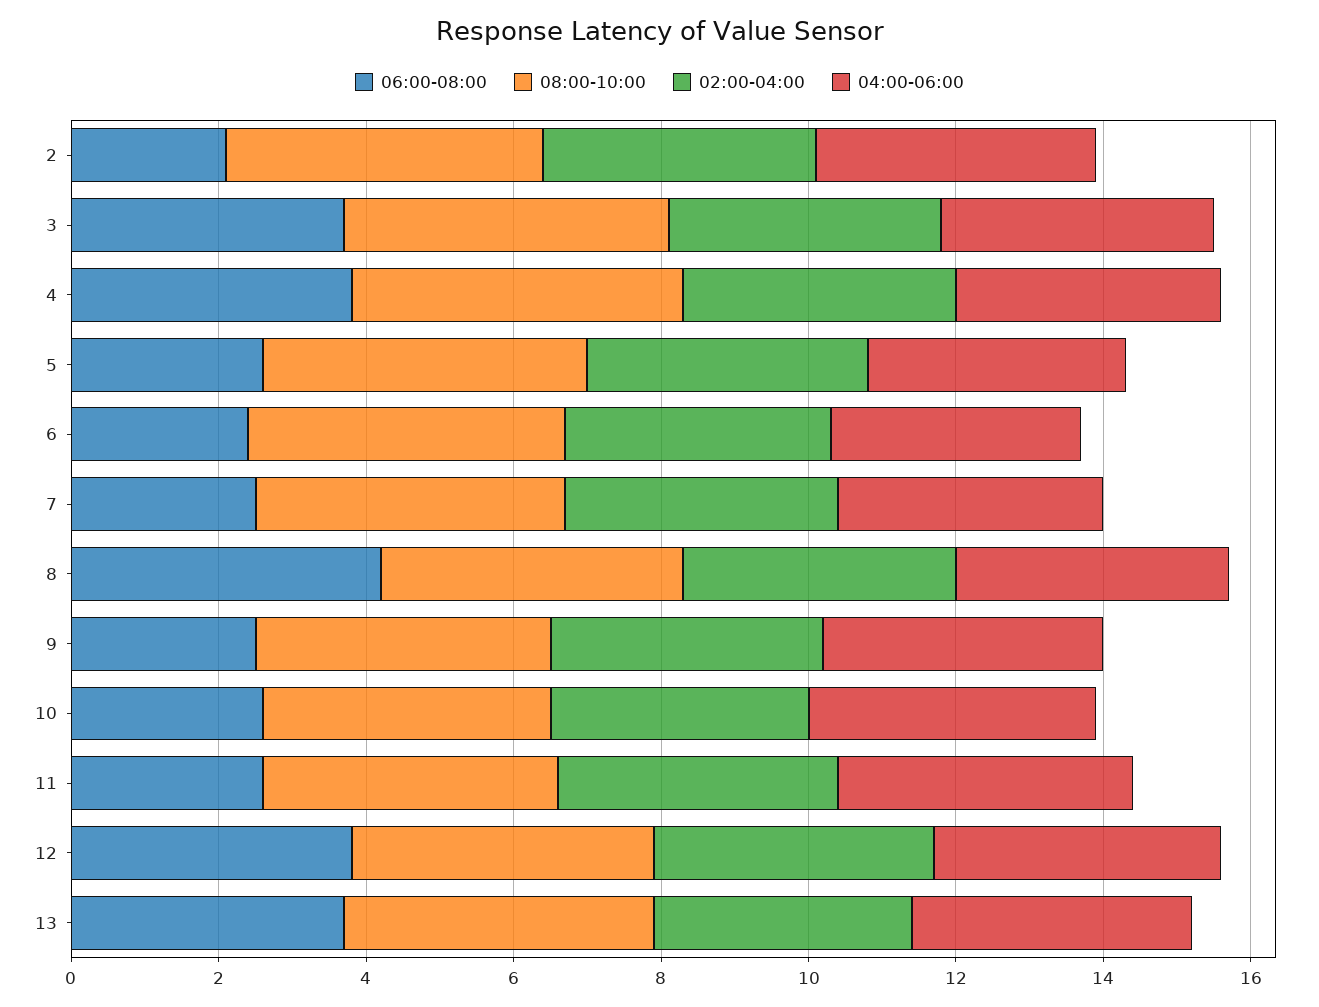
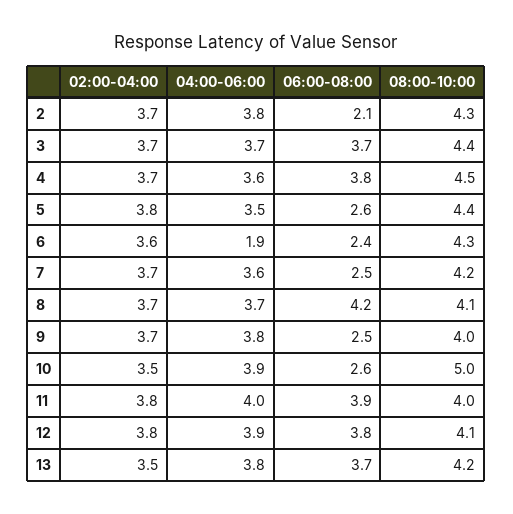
04:00-06:00, 6: 3.5 -> 1.9
08:00-10:00, 10: 4 -> 5
06:00-08:00, 11: 2.5 -> 3.9

